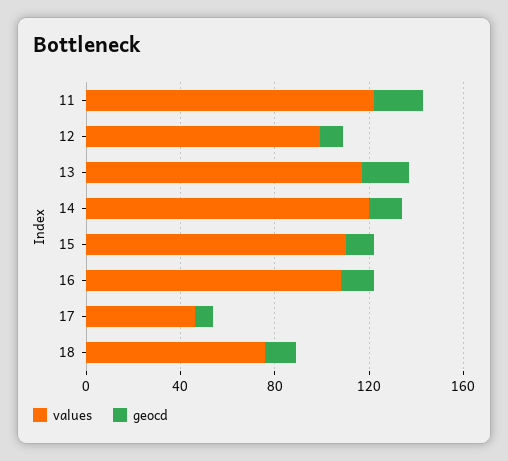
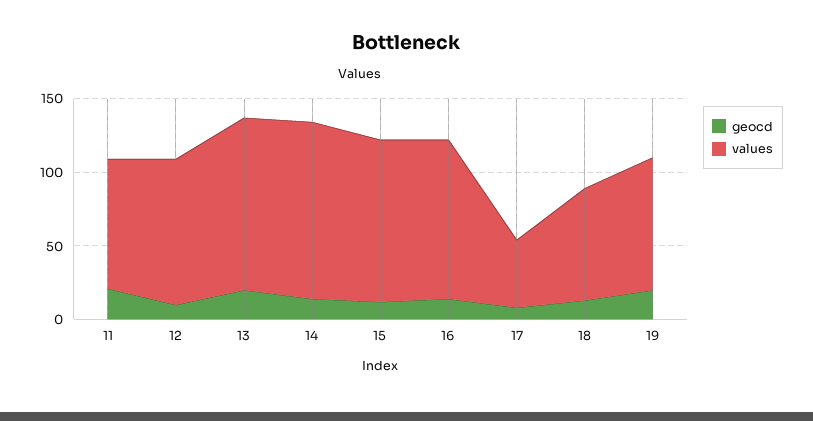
values, 11: 120 -> 90
geocd, 19: none -> 20
values, 19: none -> 90

